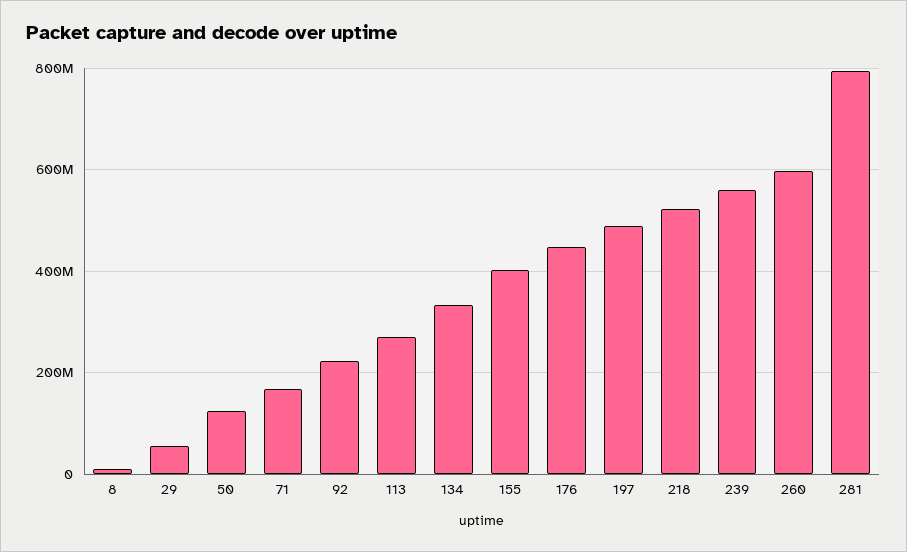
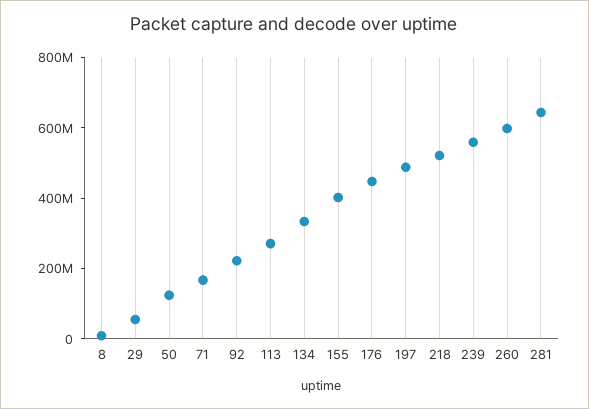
281: 800000000 -> 650000000

